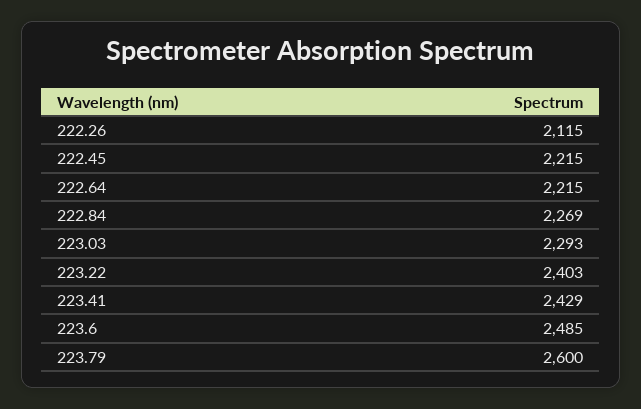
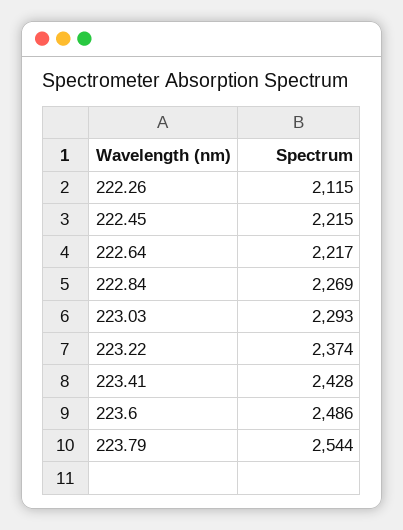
222.64: 2215 -> 2217
223.22: 2403 -> 2374
223.41: 2429 -> 2428
223.6: 2485 -> 2486
223.79: 2600 -> 2544

